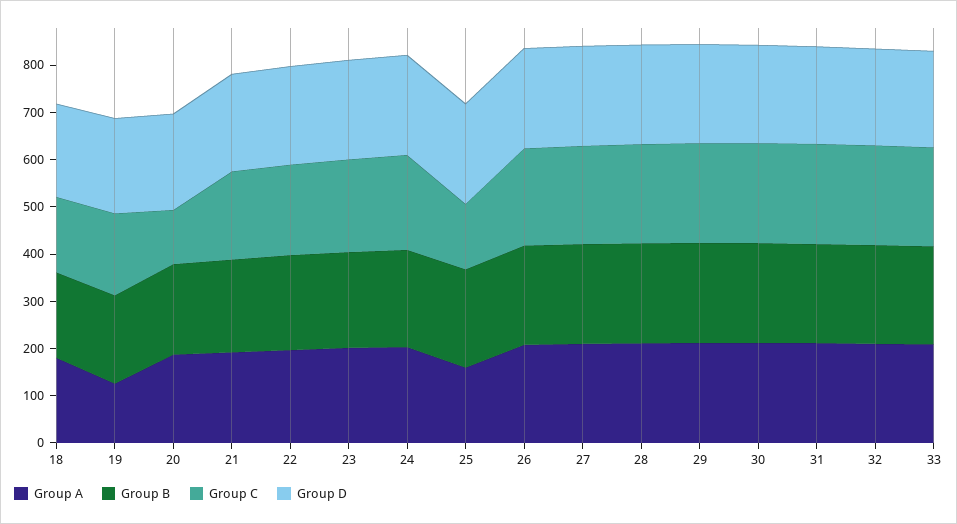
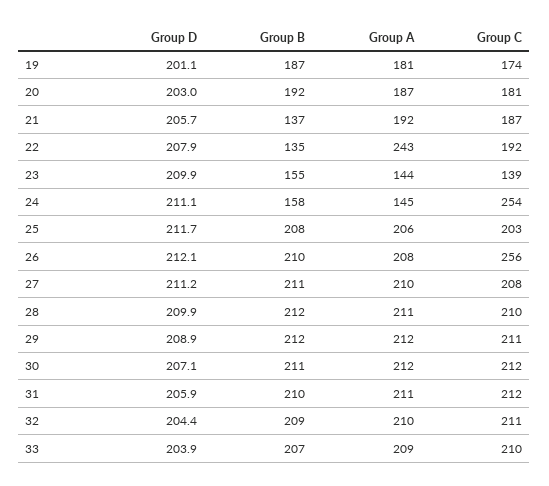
Group A, 18: 180 -> none
Group B, 18: 180 -> none
Group C, 18: 160 -> none
Group D, 18: 200 -> none
Group A, 19: 120 -> 181
Group C, 20: 120 -> 181
Group B, 21: 200 -> 137
Group A, 22: 200 -> 243
Group B, 22: 200 -> 135
Group A, 23: 200 -> 144
Group B, 23: 200 -> 155
Group C, 23: 200 -> 139
Group A, 24: 200 -> 145
Group B, 24: 200 -> 158
Group C, 24: 200 -> 254
Group A, 25: 160 -> 206
Group C, 25: 140 -> 203
Group C, 26: 200 -> 256

